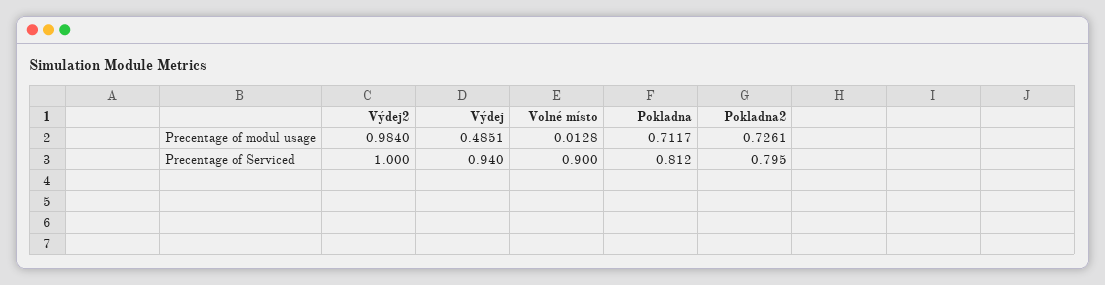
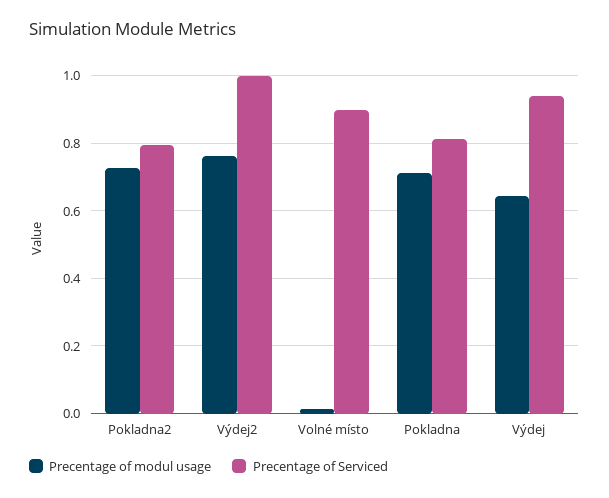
Precentage of modul usage, Výdej2: 0.984 -> 0.76
Precentage of modul usage, Výdej: 0.4851 -> 0.64

